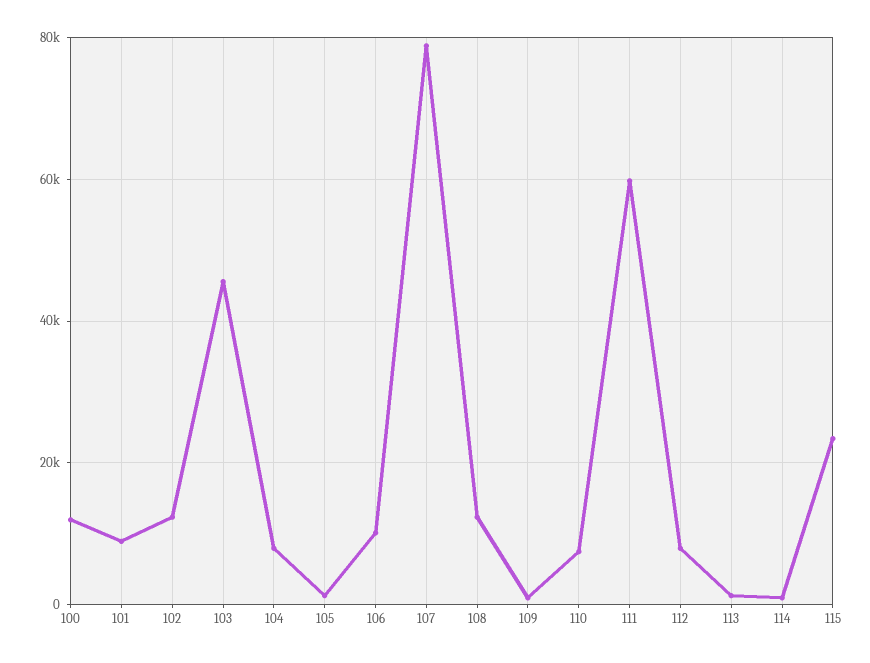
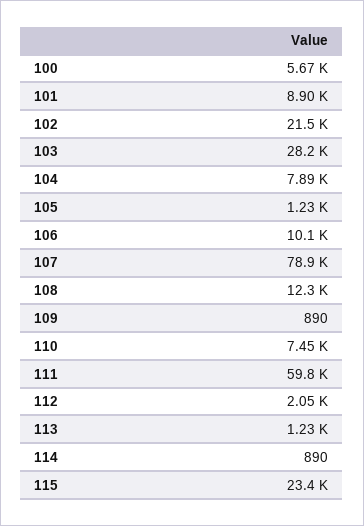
100: 12000 -> 5670
102: 12000 -> 21500
103: 46000 -> 28200
112: 8000 -> 2050

